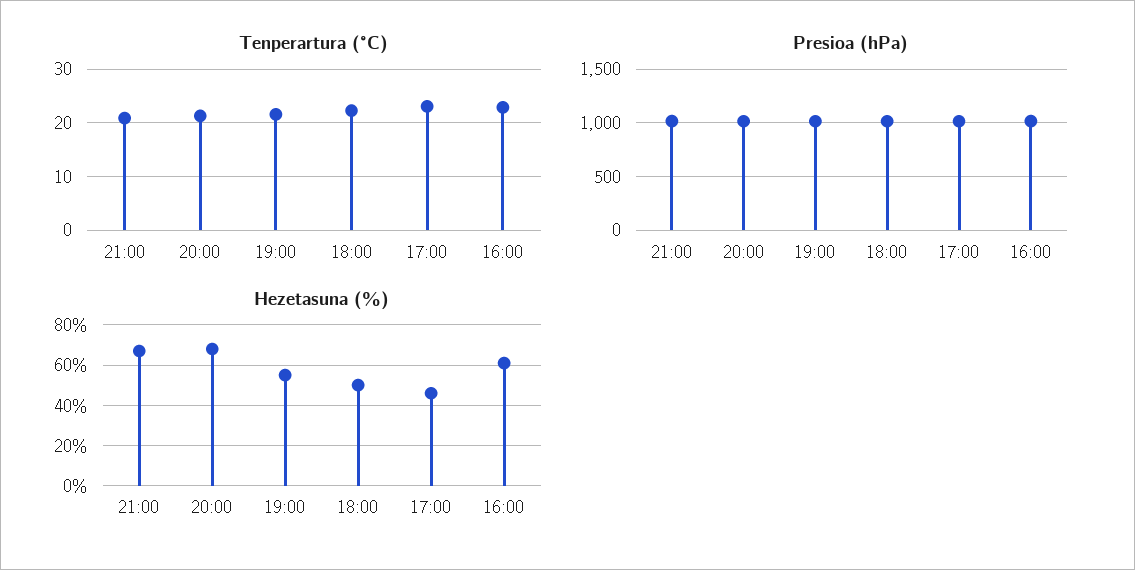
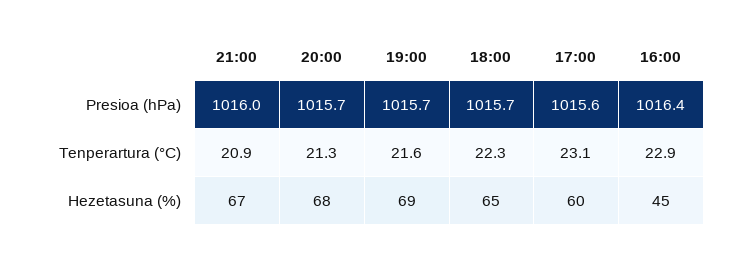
Hezetasuna (%), 19:00: 55 -> 69
Hezetasuna (%), 18:00: 50 -> 65
Hezetasuna (%), 17:00: 45 -> 60
Hezetasuna (%), 16:00: 60 -> 45

